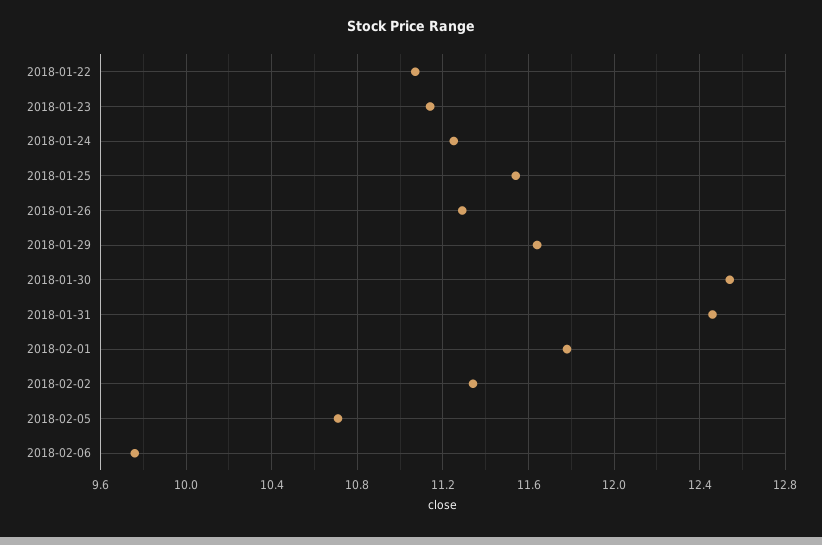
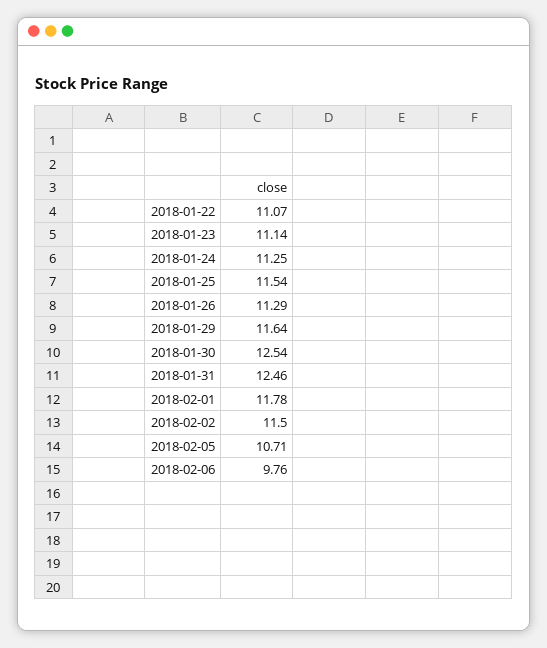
2018-02-02: 11.35 -> 11.5

